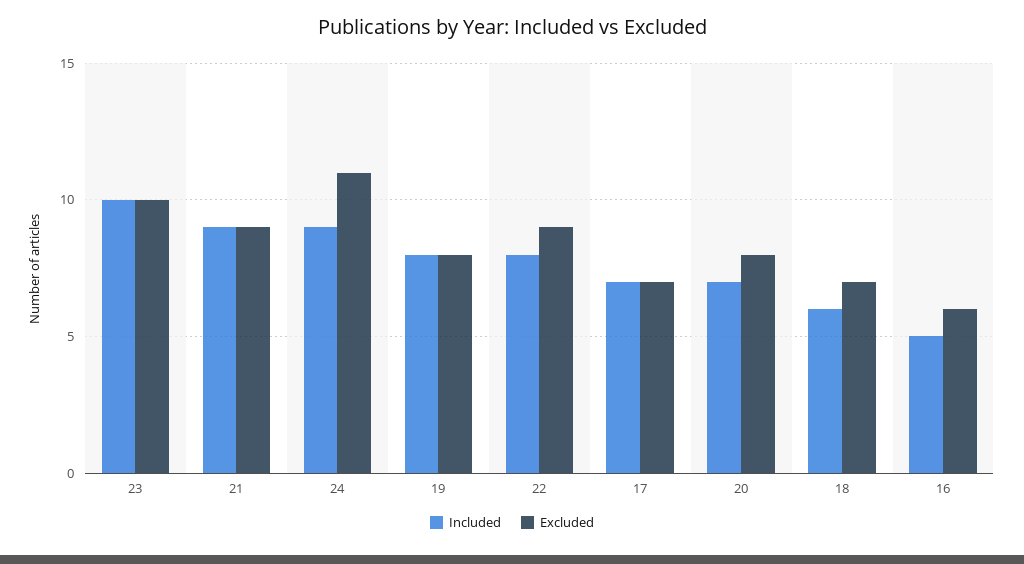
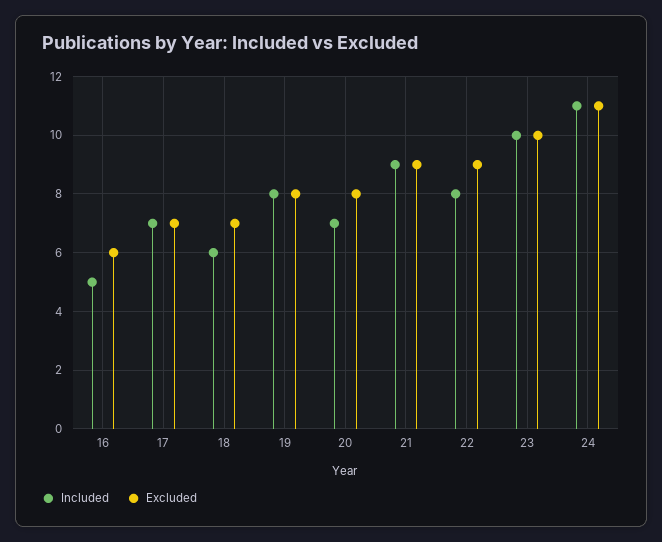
Included, 24: 9 -> 11

